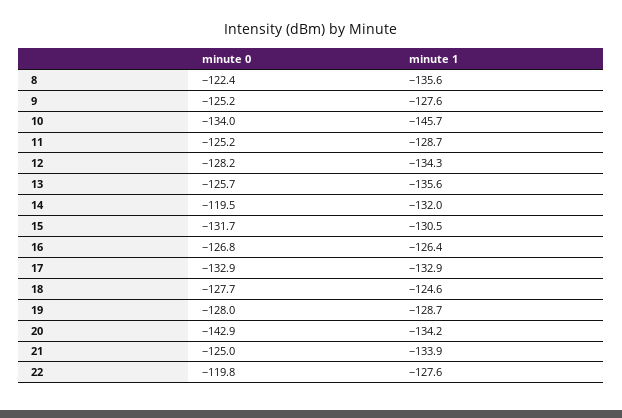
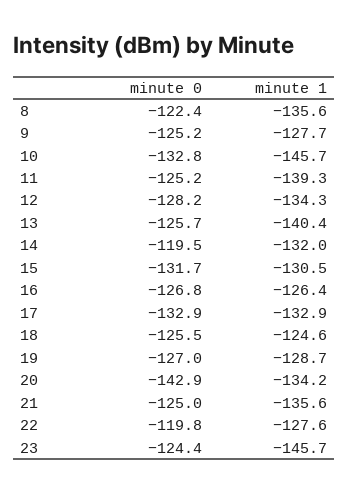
minute 1, 9: -127.6 -> -127.7
minute 0, 10: -134 -> -132.8
minute 1, 11: -128.7 -> -139.3
minute 1, 13: -135.6 -> -140.4
minute 0, 18: -127.7 -> -125.5
minute 0, 19: -128 -> -127
minute 1, 21: -133.9 -> -135.6
minute 0, 23: none -> -124.4
minute 1, 23: none -> -145.7

